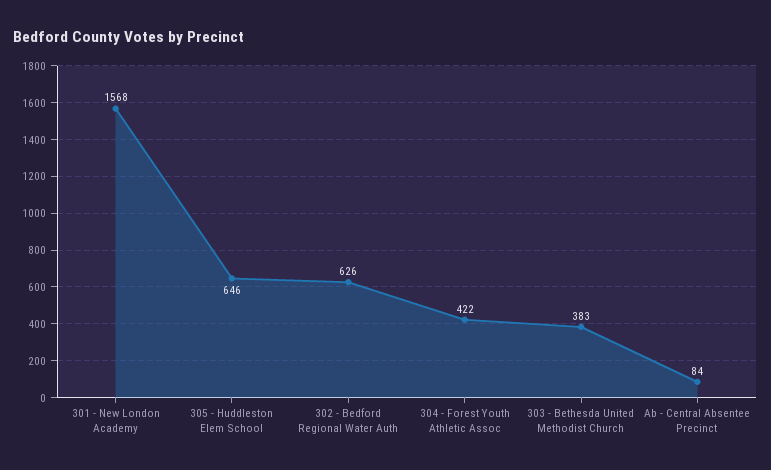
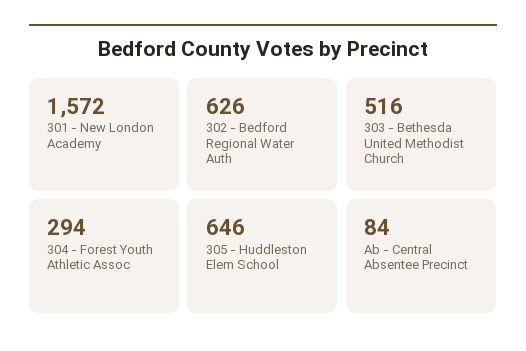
301 - New London Academy: 1568 -> 1572
304 - Forest Youth Athletic Assoc: 422 -> 294
303 - Bethesda United Methodist Church: 383 -> 516

